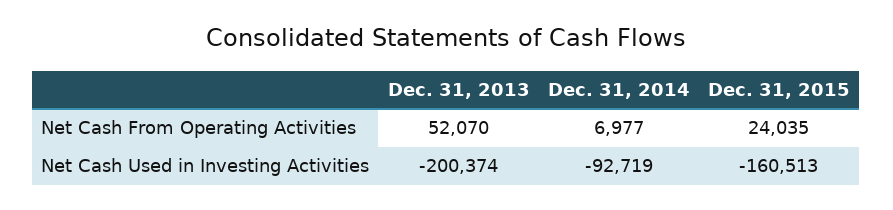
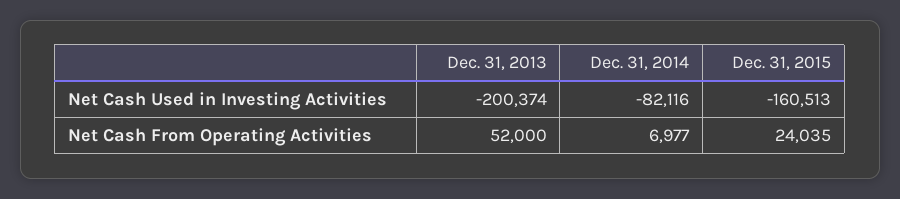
Dec. 31, 2013, Net Cash From Operating Activities: 52070 -> 52000
Dec. 31, 2014, Net Cash Used in Investing Activities: -92719 -> -82116

